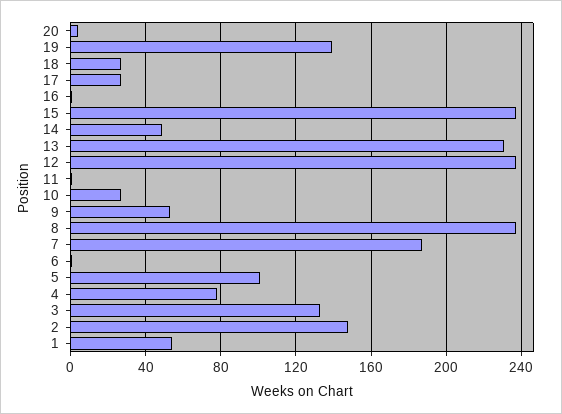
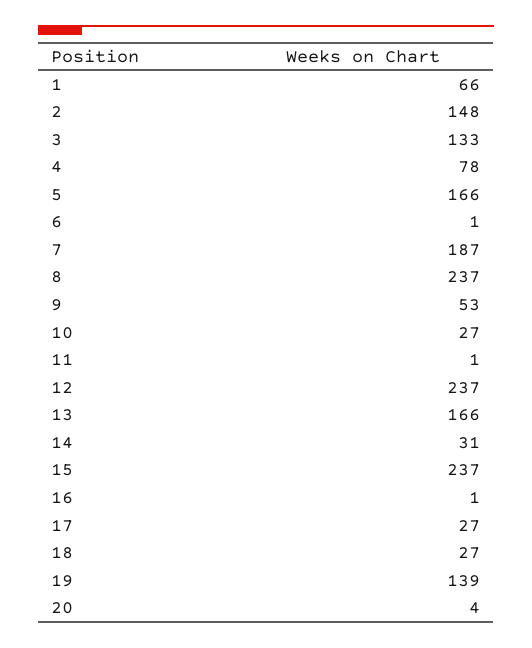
14: 50 -> 31
13: 230 -> 166
5: 100 -> 166
1: 55 -> 66

